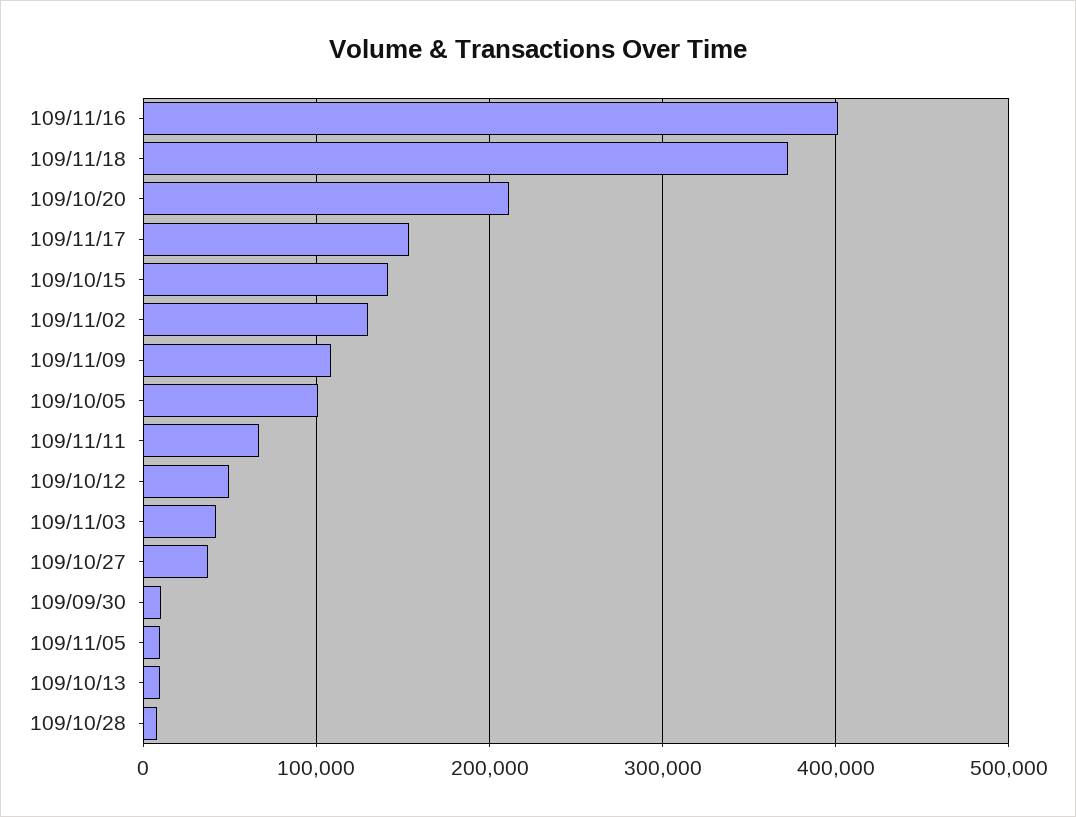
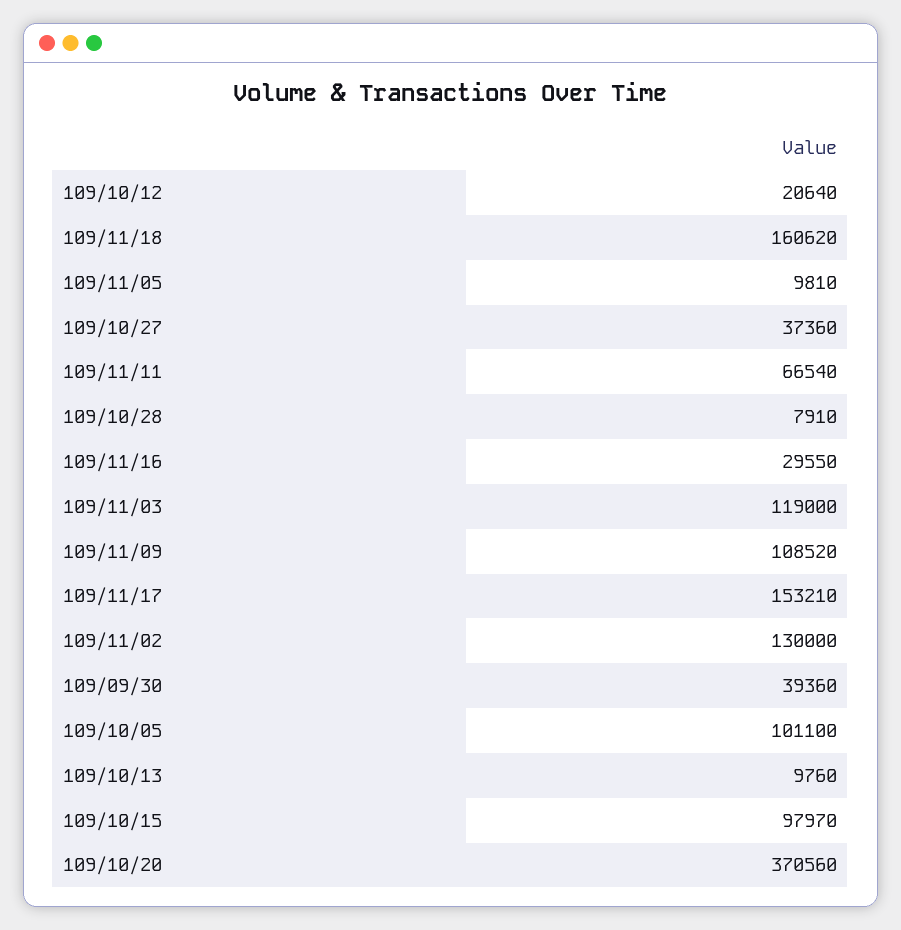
109/11/16: 400000 -> 29550
109/11/18: 370000 -> 160620
109/10/20: 210000 -> 370560
109/10/15: 140000 -> 97970
109/10/12: 50000 -> 20640
109/11/03: 40000 -> 119000
109/09/30: 10000 -> 39360

